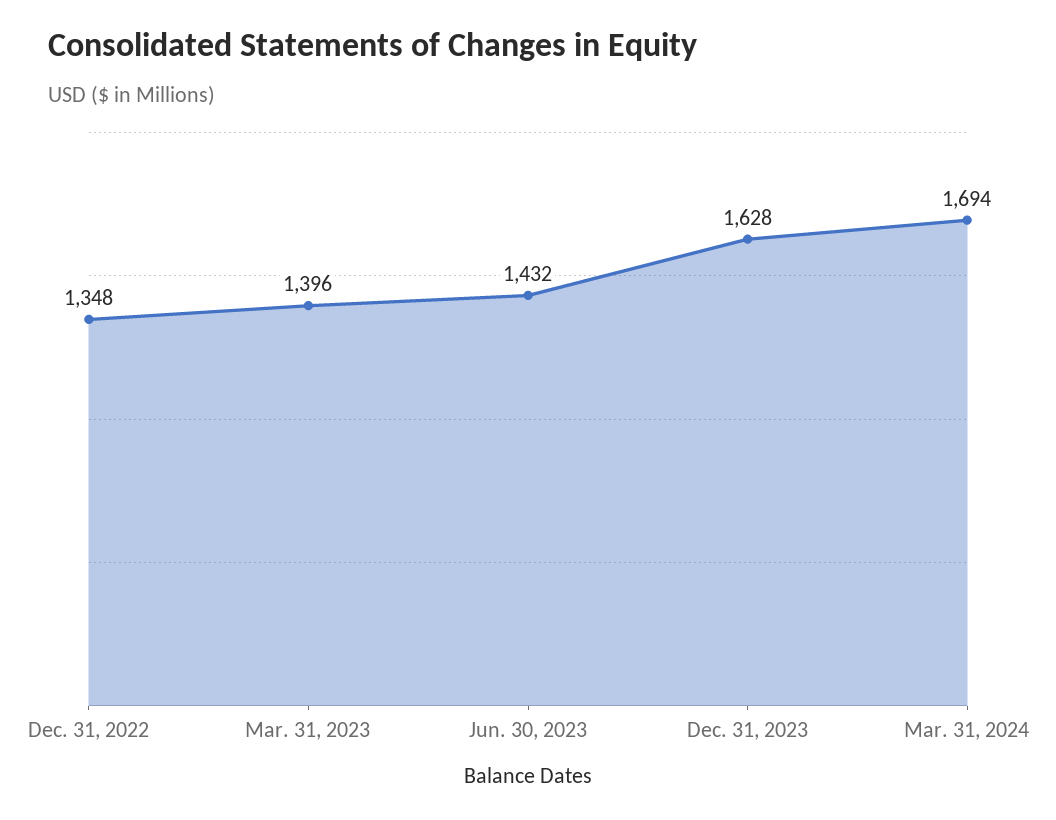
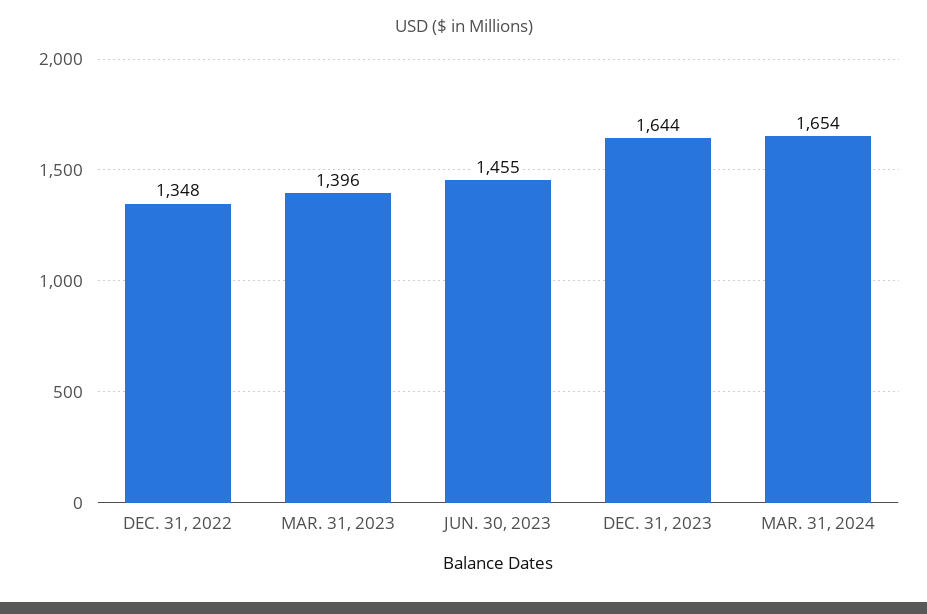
Jun. 30, 2023: 1432 -> 1455
Dec. 31, 2023: 1628 -> 1644
Mar. 31, 2024: 1694 -> 1654

